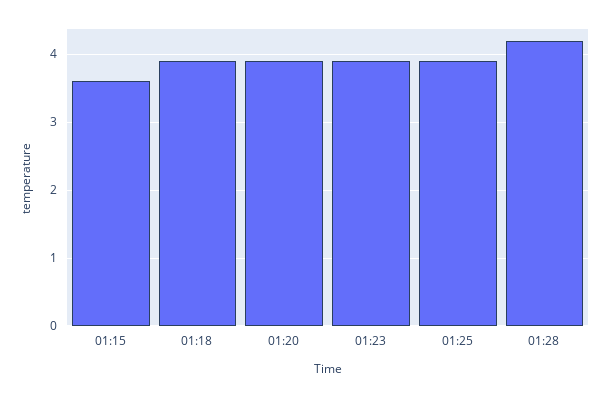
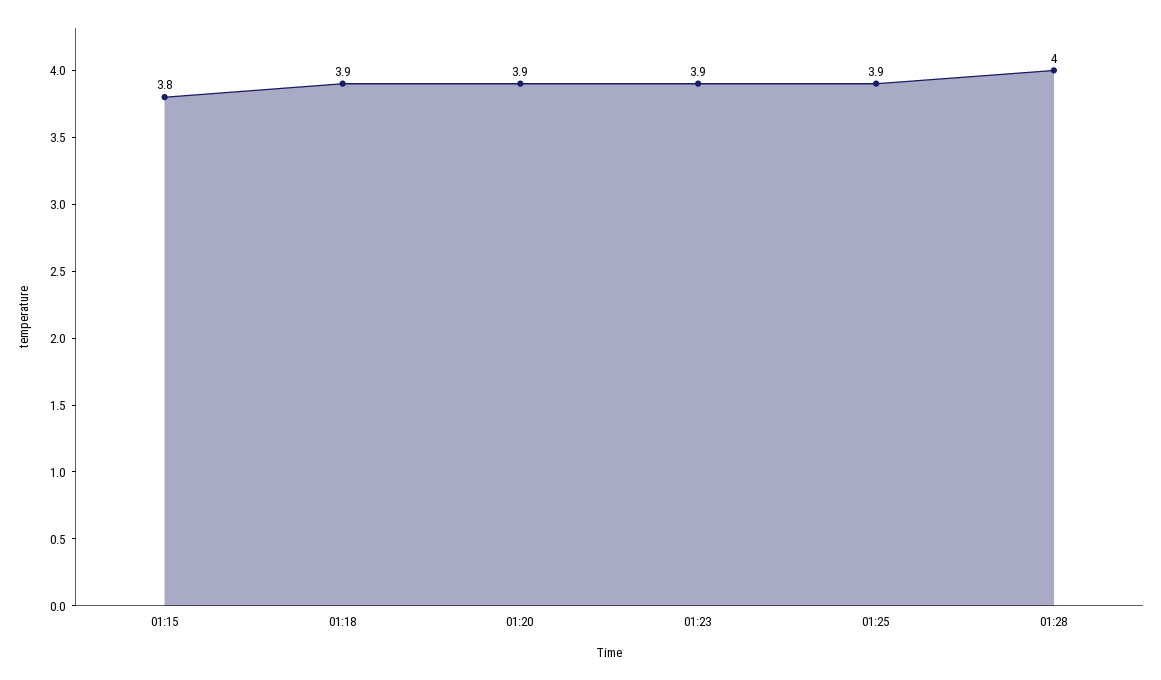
01:15: 3.6 -> 3.8
01:28: 4.2 -> 4

